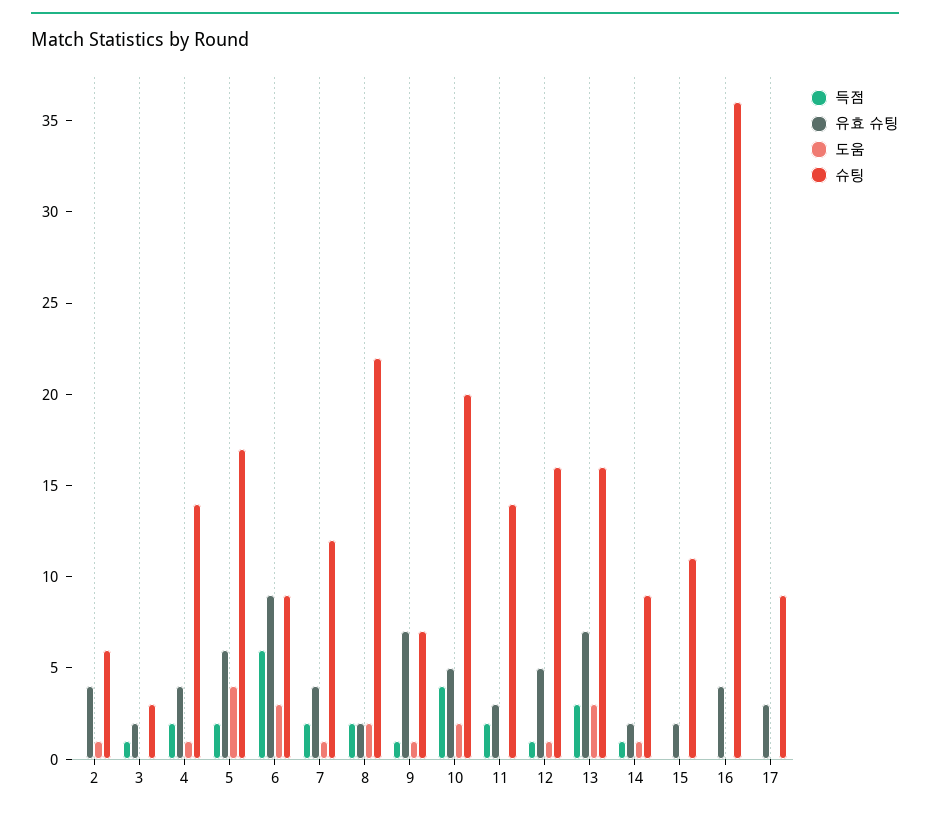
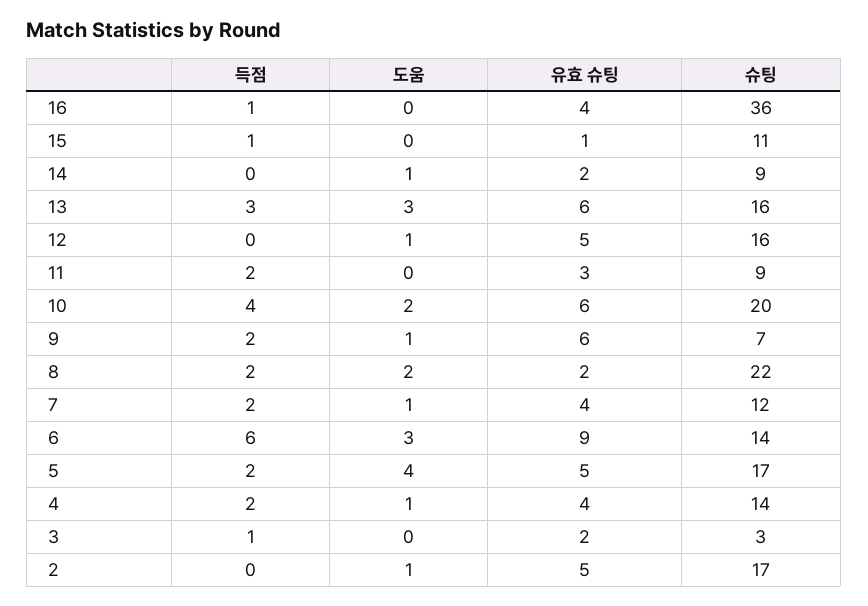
유효 슈팅, 2: 4 -> 5
슈팅, 2: 6 -> 17
유효 슈팅, 5: 6 -> 5
슈팅, 6: 9 -> 14
득점, 9: 1 -> 2
유효 슈팅, 9: 7 -> 6
유효 슈팅, 10: 5 -> 6
슈팅, 11: 14 -> 9
득점, 12: 1 -> 0
유효 슈팅, 13: 7 -> 6
득점, 14: 1 -> 0
득점, 15: 0 -> 1
유효 슈팅, 15: 2 -> 1
득점, 16: 0 -> 1
득점, 17: 0 -> none
유효 슈팅, 17: 3 -> none
도움, 17: 0 -> none
슈팅, 17: 9 -> none

